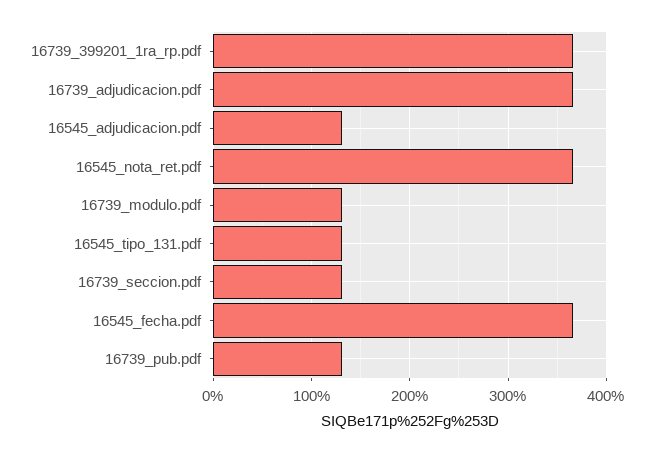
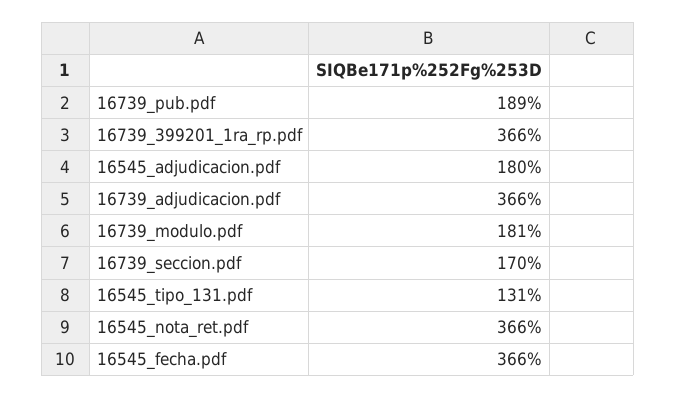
16545_adjudicacion.pdf: 130 -> 180
16739_modulo.pdf: 130 -> 181
16739_seccion.pdf: 130 -> 170
16739_pub.pdf: 130 -> 189

